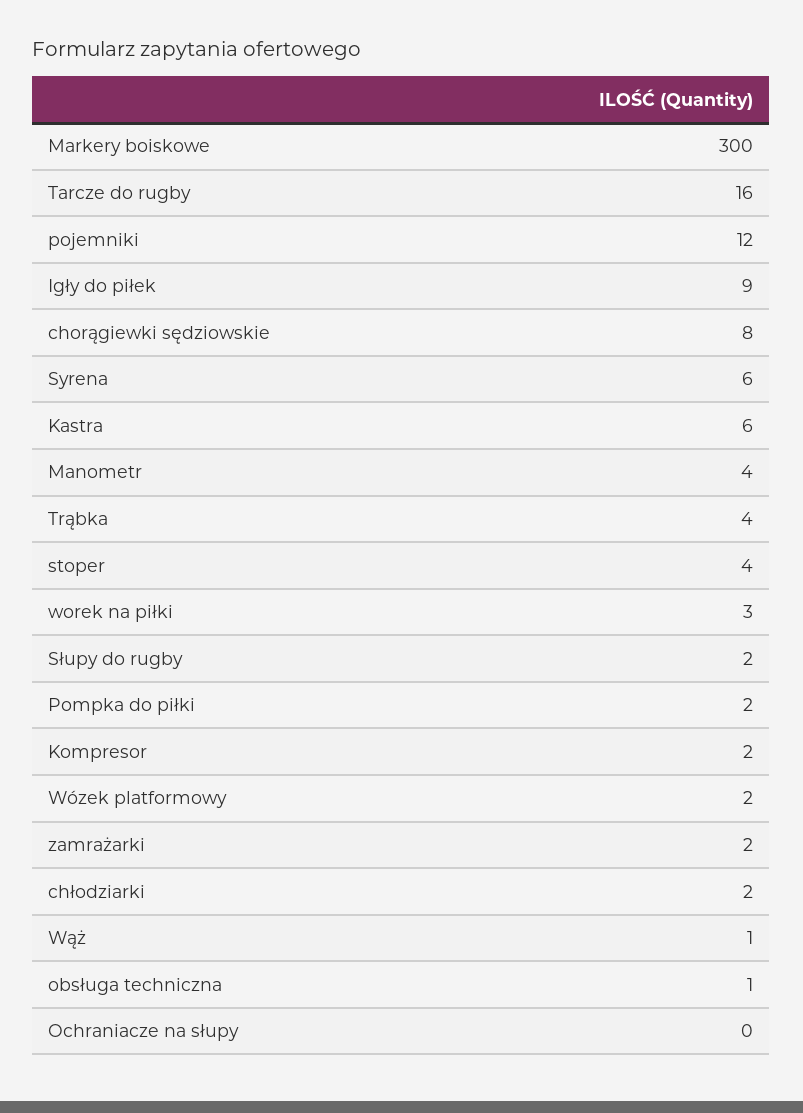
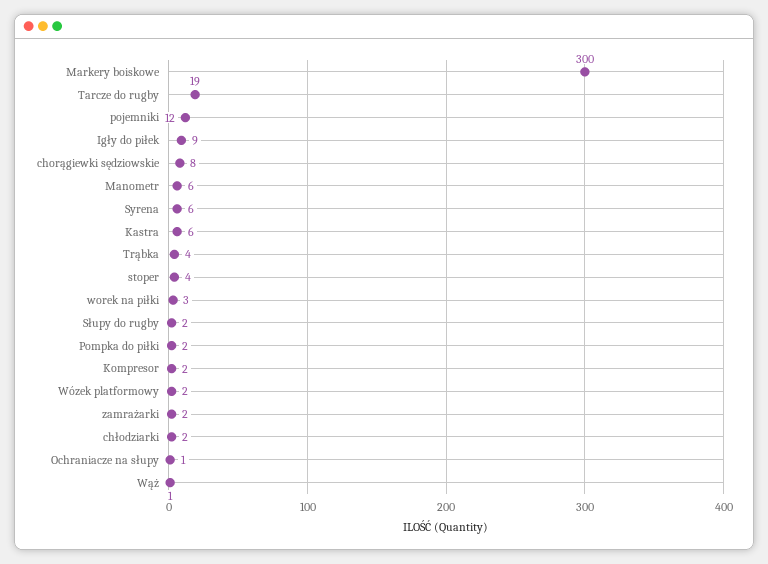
Tarcze do rugby: 16 -> 19
Manometr: 4 -> 6
obsługa techniczna: 1 -> none
Ochraniacze na słupy: 0 -> 1

